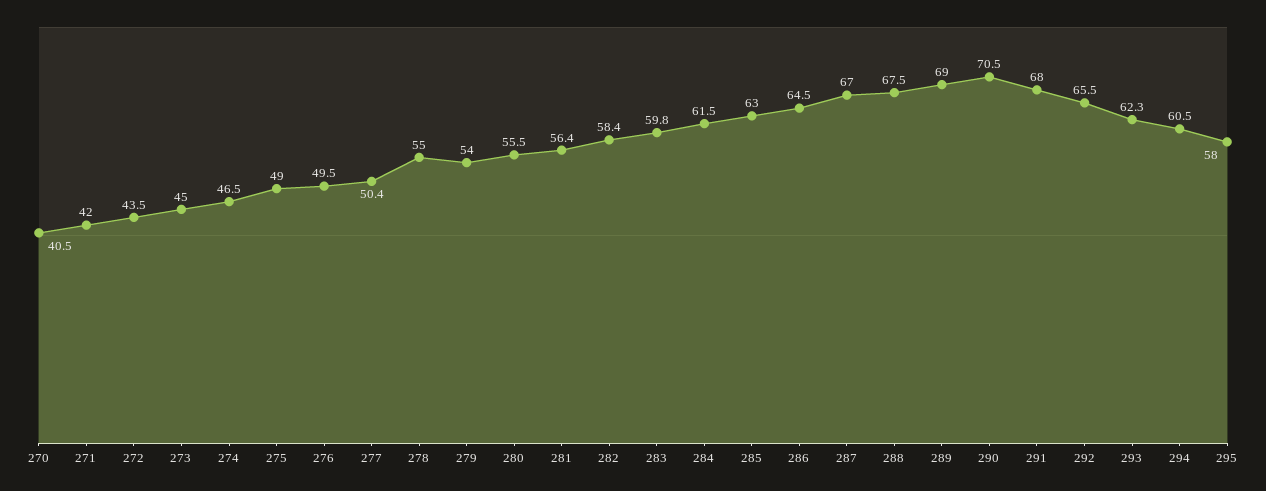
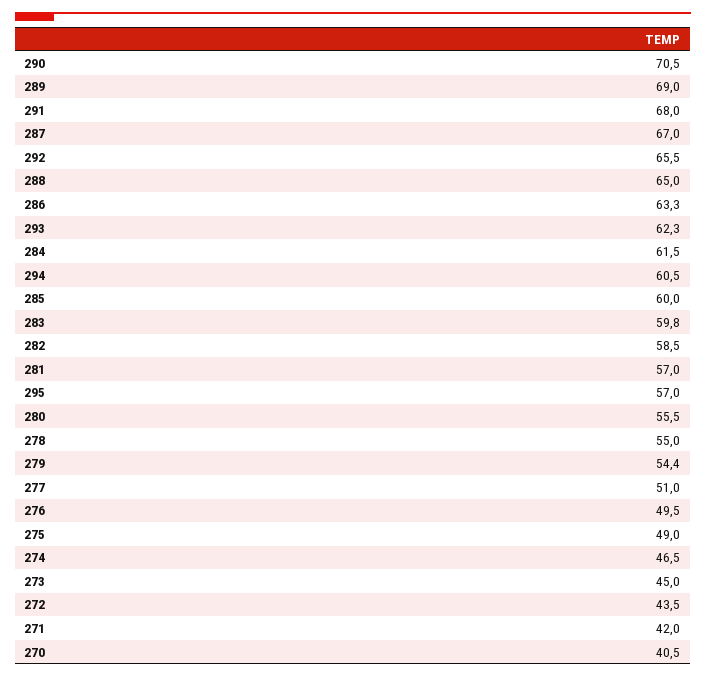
277: 50.4 -> 51
279: 54 -> 54.4
281: 56.4 -> 57
282: 58.4 -> 58.5
285: 63 -> 60
286: 64.5 -> 63.3
288: 67.5 -> 65
295: 58 -> 57

